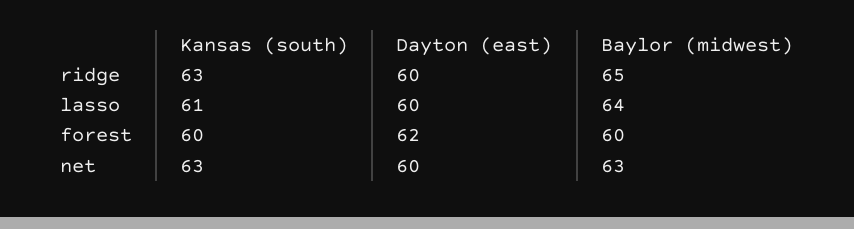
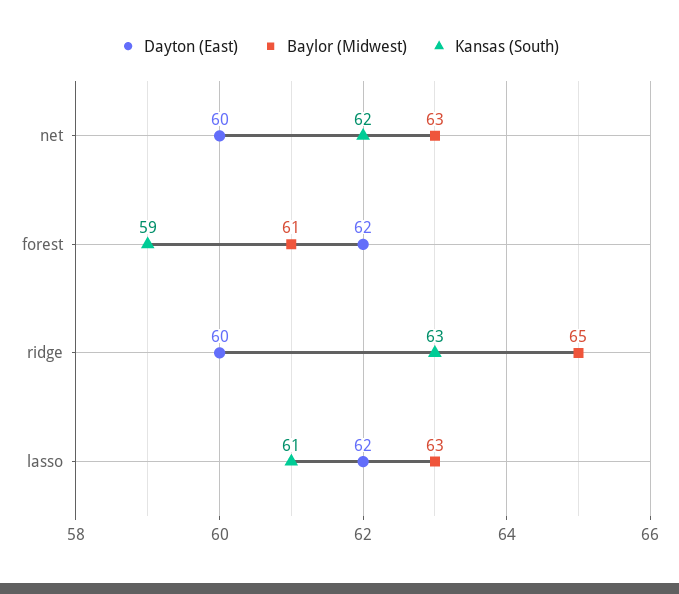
Dayton (east), lasso: 60 -> 62
Baylor (midwest), lasso: 64 -> 63
Kansas (south), forest: 60 -> 59
Baylor (midwest), forest: 60 -> 61
Kansas (south), net: 63 -> 62

